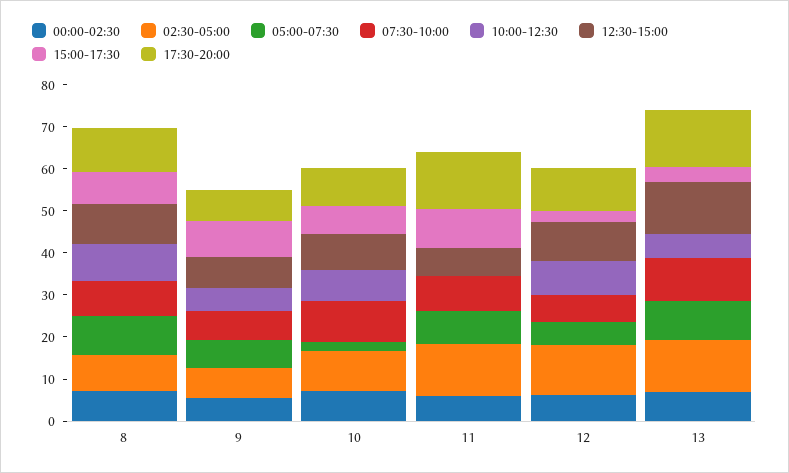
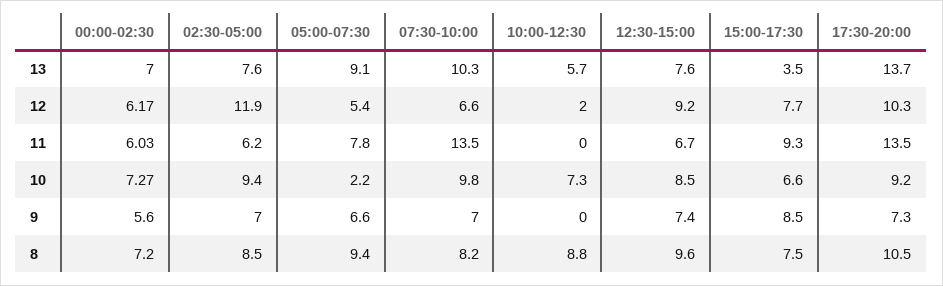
10:00-12:30, 9: 6 -> 0
02:30-05:00, 11: 12 -> 6.2
07:30-10:00, 11: 8 -> 13.5
10:00-12:30, 12: 8 -> 2
15:00-17:30, 12: 2 -> 7.7
02:30-05:00, 13: 12 -> 7.6
12:30-15:00, 13: 12 -> 7.6

